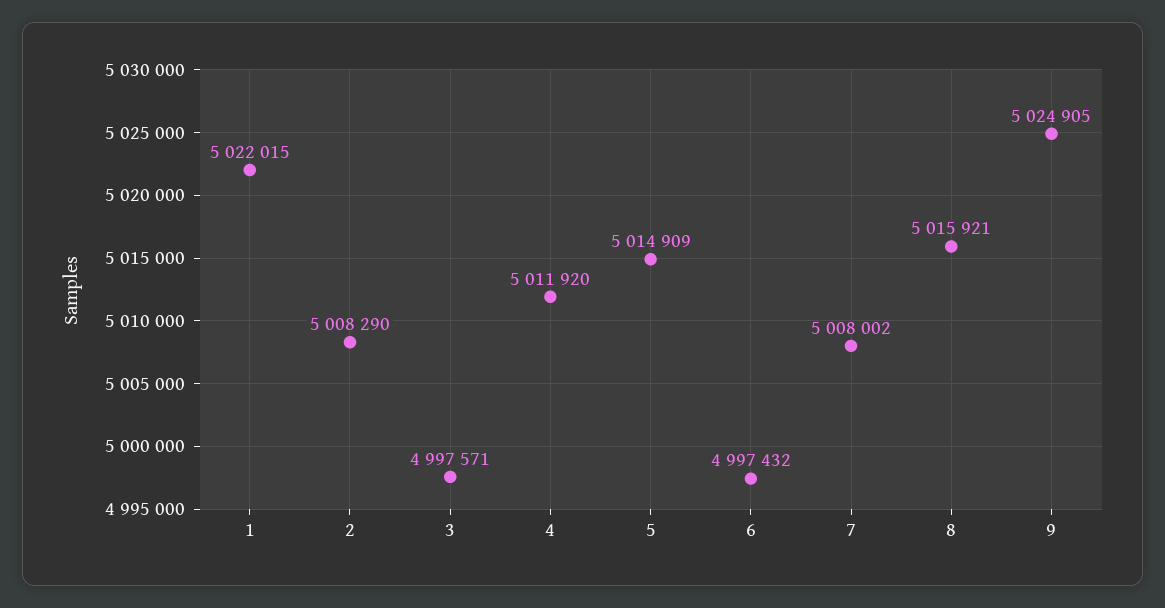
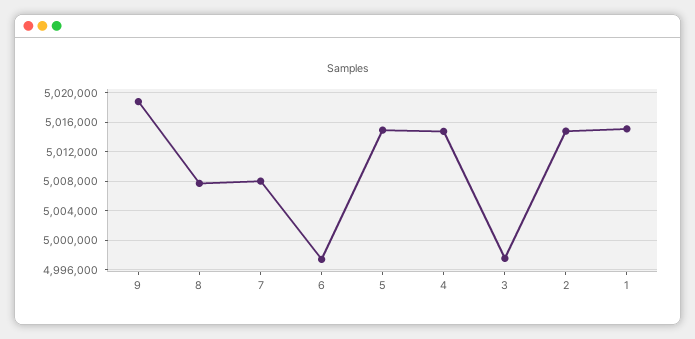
1: 5022015 -> 5015000
2: 5008290 -> 5015000
4: 5011920 -> 5015000
8: 5015921 -> 5008000
9: 5024905 -> 5019000

